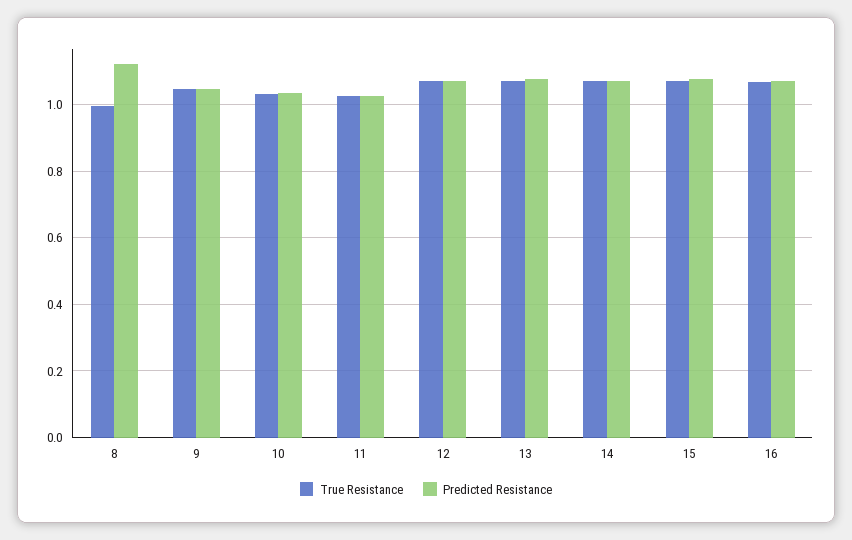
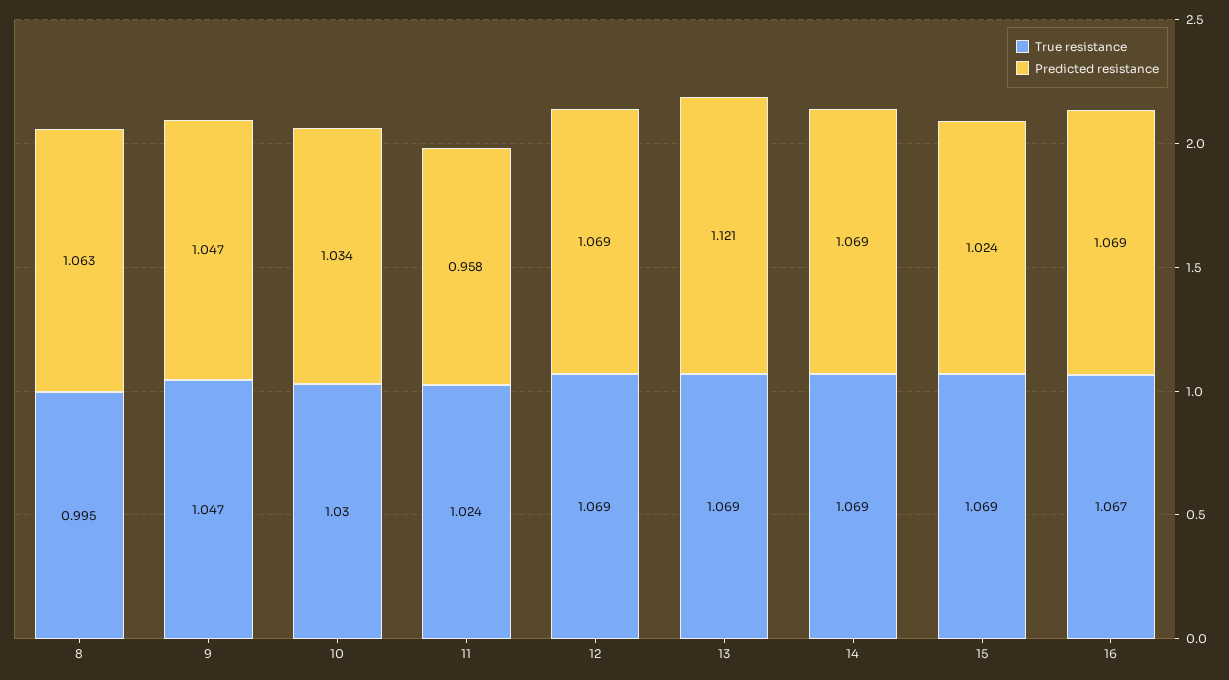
Predicted Resistance, 8: 1.12 -> 1.063
Predicted Resistance, 11: 1.02 -> 0.958
Predicted Resistance, 13: 1.08 -> 1.121
Predicted Resistance, 15: 1.08 -> 1.024

